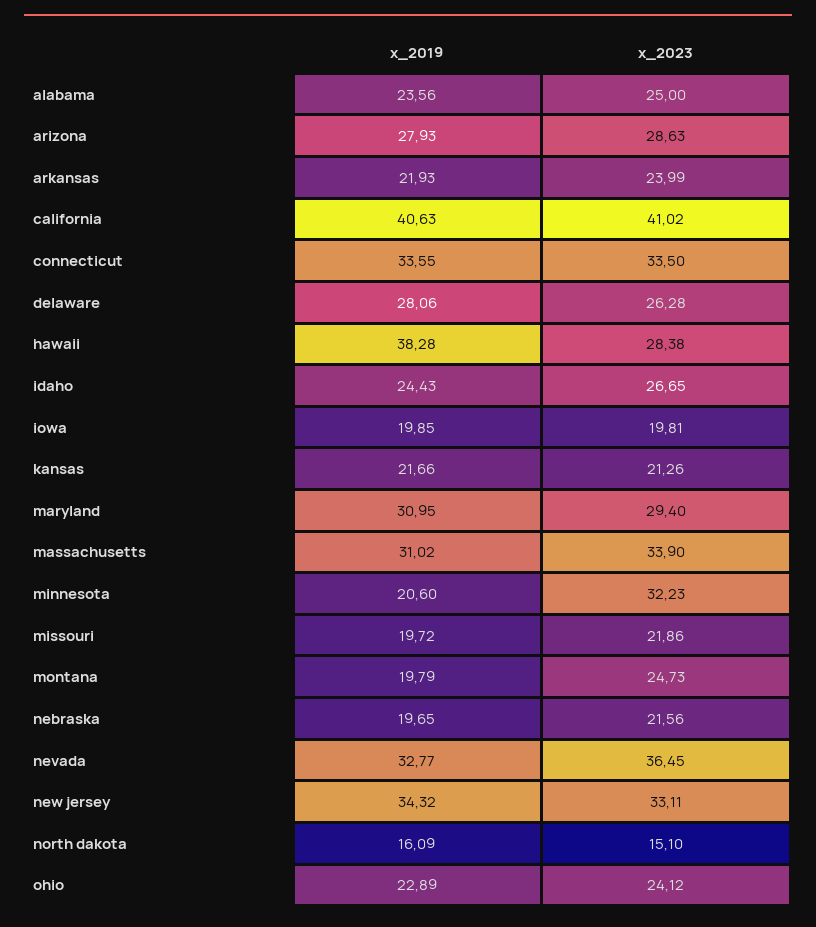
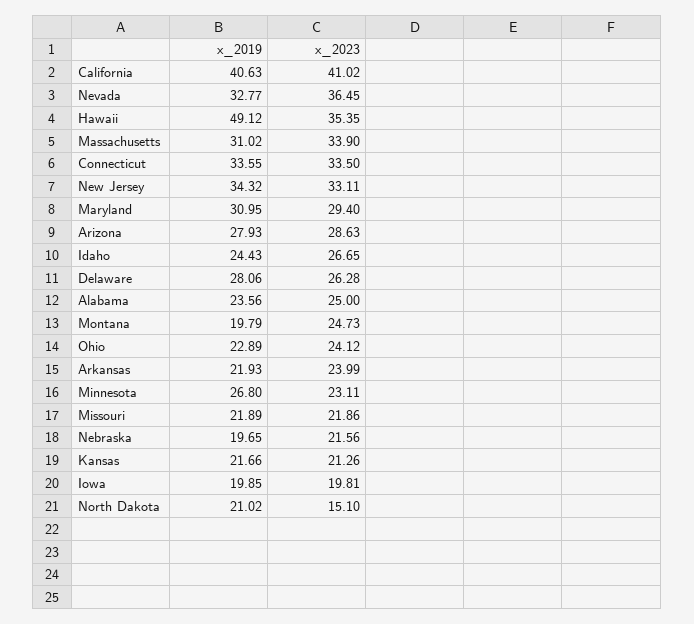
x_2019, hawaii: 38.28 -> 49.12
x_2023, hawaii: 28.38 -> 35.35
x_2019, minnesota: 20.6 -> 26.8
x_2023, minnesota: 32.23 -> 23.11
x_2019, missouri: 19.72 -> 21.89
x_2019, north dakota: 16.09 -> 21.02

